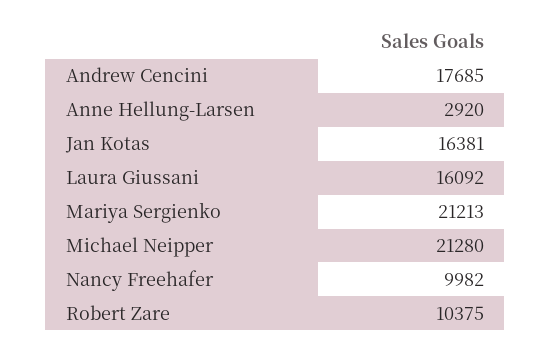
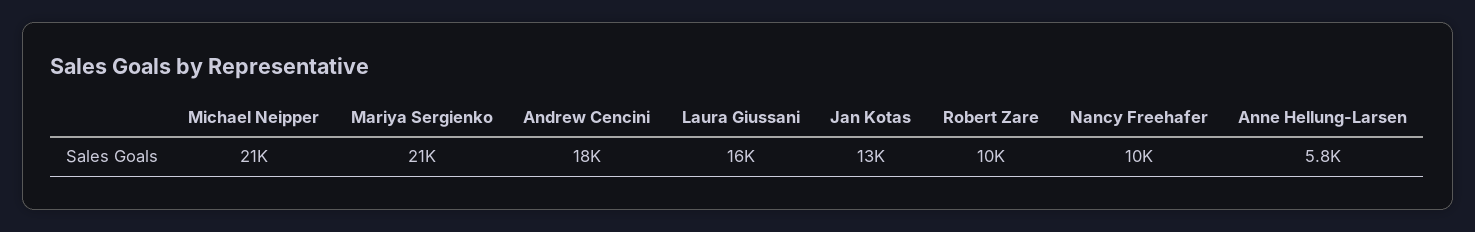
Anne Hellung-Larsen: 2920 -> 5800
Jan Kotas: 16381 -> 13000

